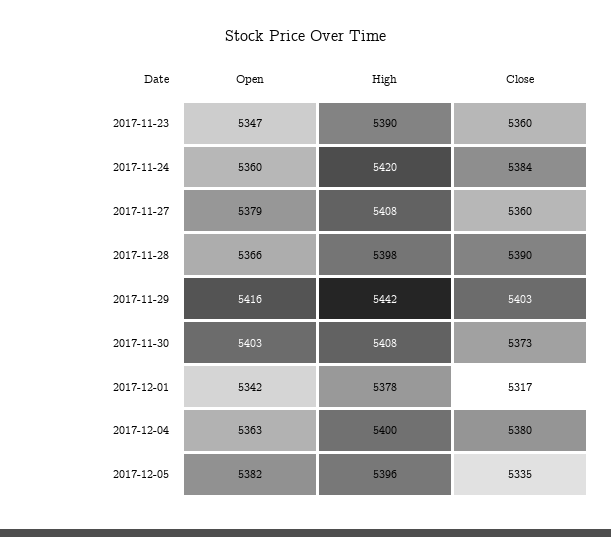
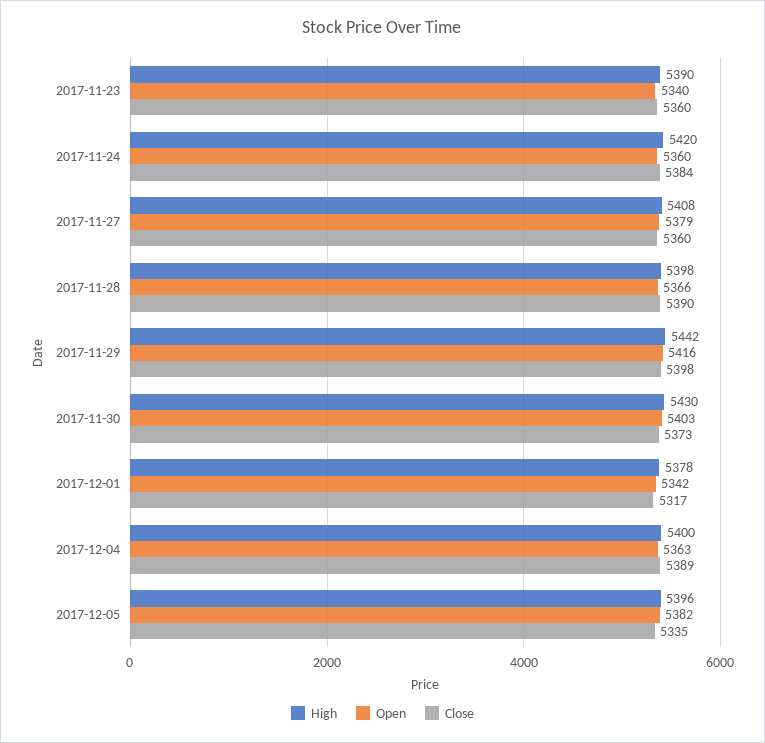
Open, 2017-11-23: 5347 -> 5340
Close, 2017-11-29: 5403 -> 5398
High, 2017-11-30: 5408 -> 5430
Close, 2017-12-04: 5380 -> 5389

